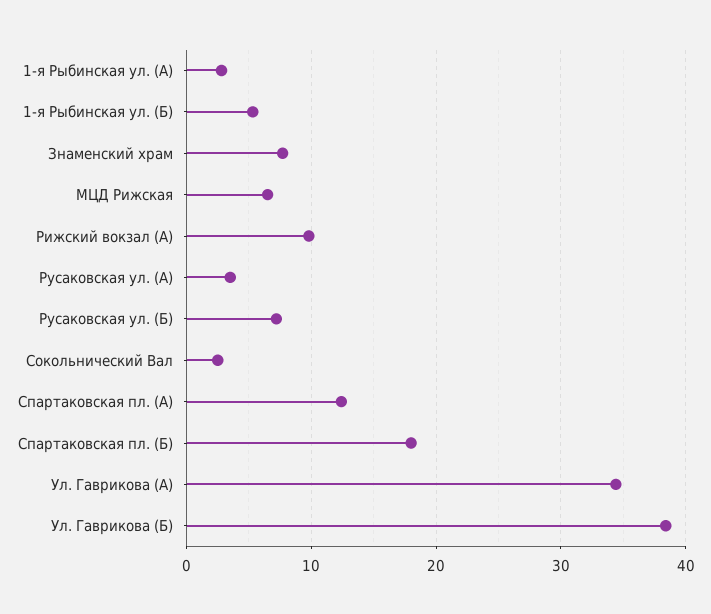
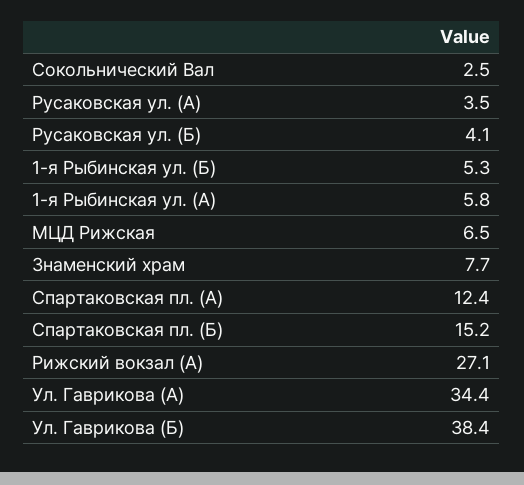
1-я Рыбинская ул. (А): 3 -> 5.8
Рижский вокзал (А): 10 -> 27.1
Русаковская ул. (Б): 7 -> 4.1
Спартаковская пл. (Б): 18 -> 15.2

